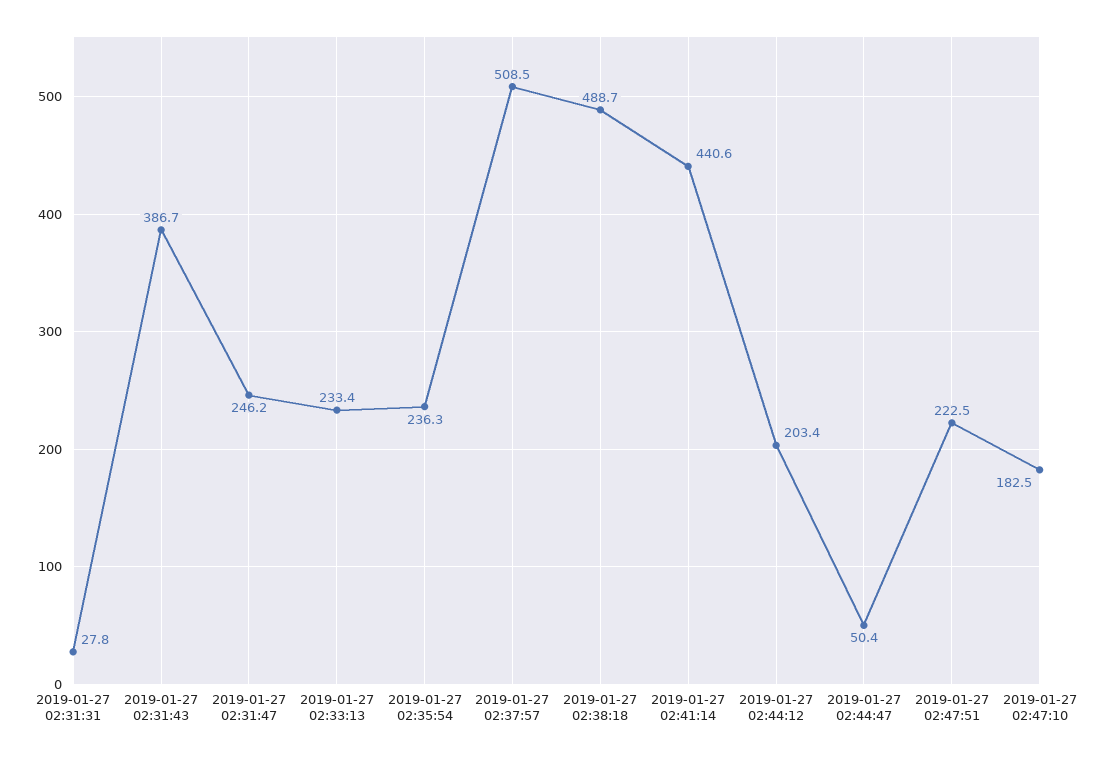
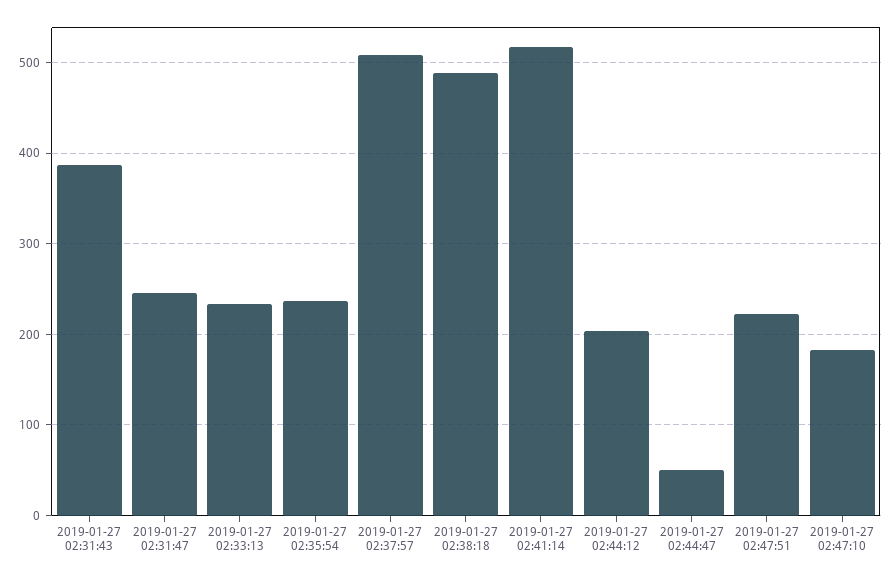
2019-01-27 02:31:31: 27.8 -> none
2019-01-27 02:41:14: 440.6 -> 520

